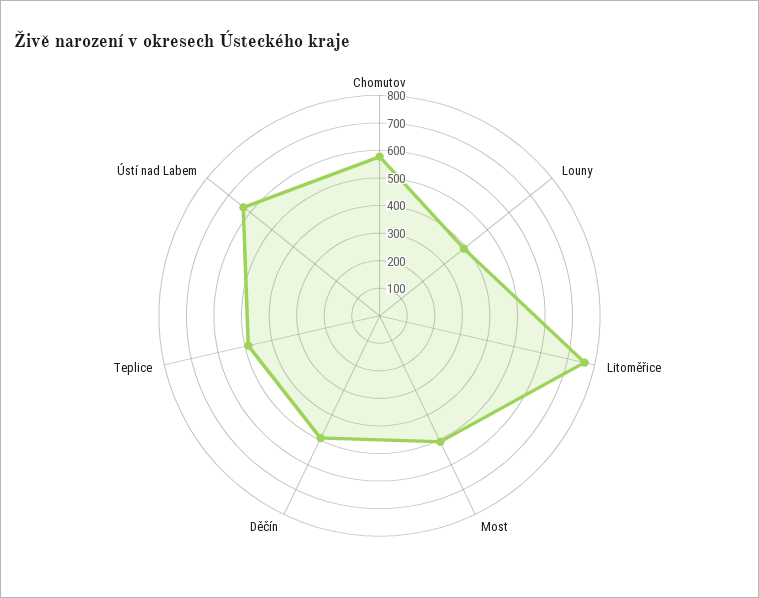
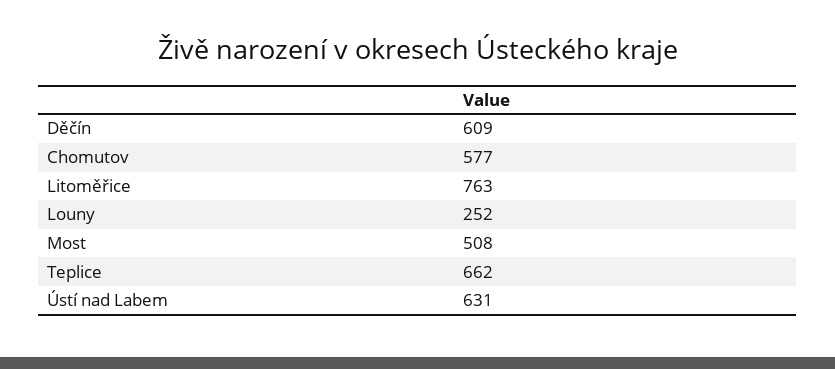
Louny: 400 -> 252
Děčín: 500 -> 609
Teplice: 500 -> 662

